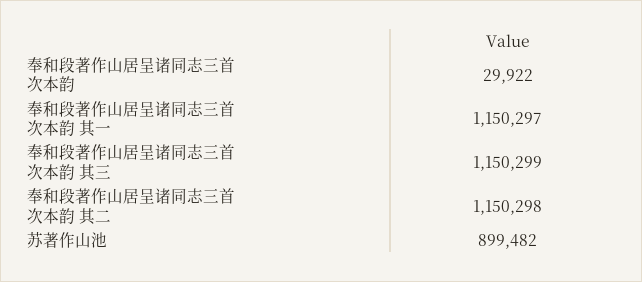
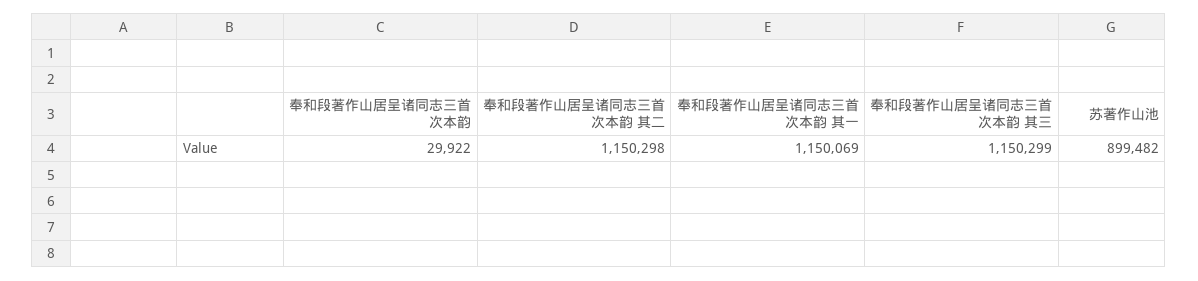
奉和段著作山居呈诸同志三首次本韵 其一: 1150297 -> 1150069

